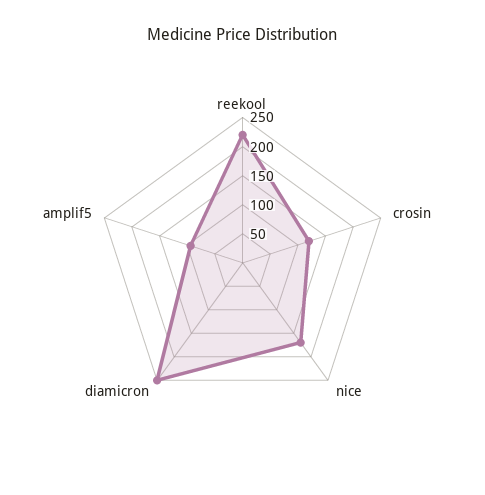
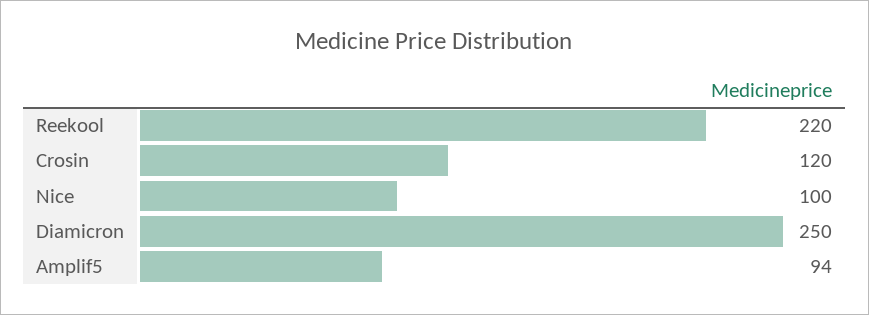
nice: 175 -> 100

